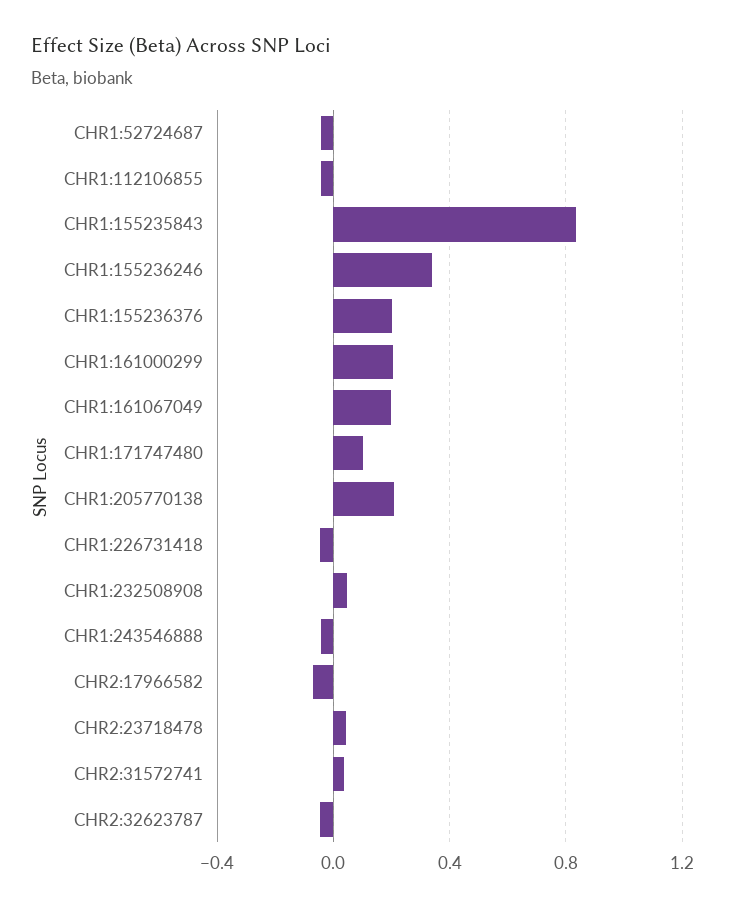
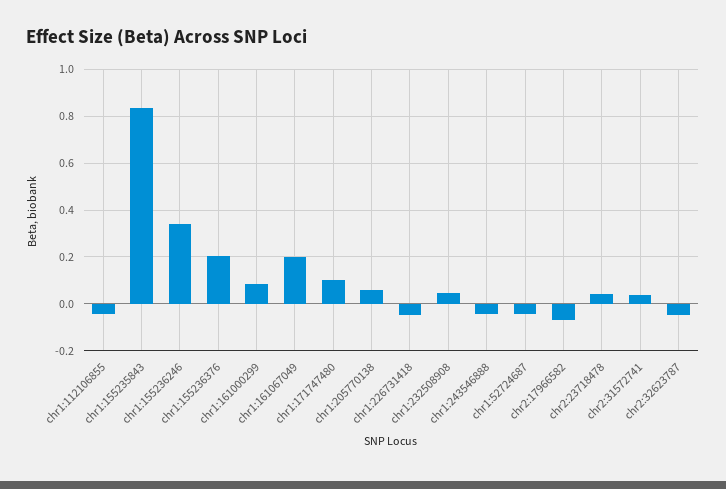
CHR1:161000299: 0.2 -> 0.1
CHR1:205770138: 0.2 -> 0.05

